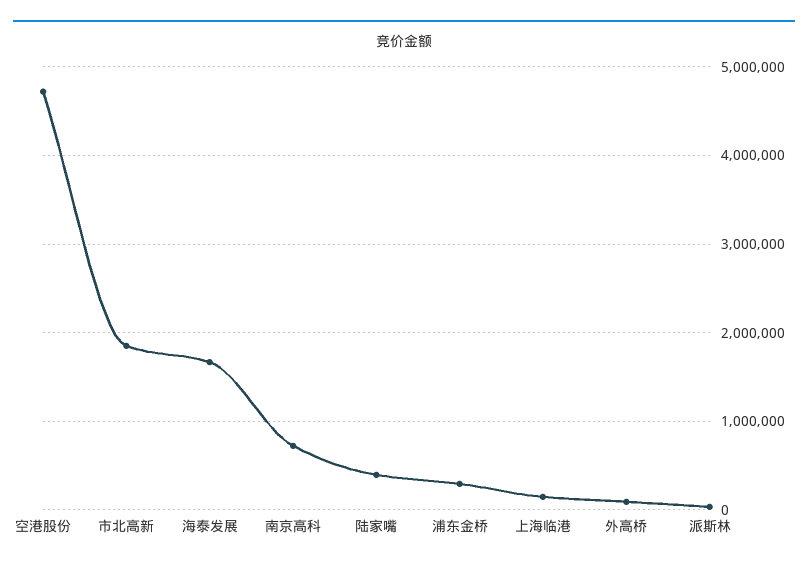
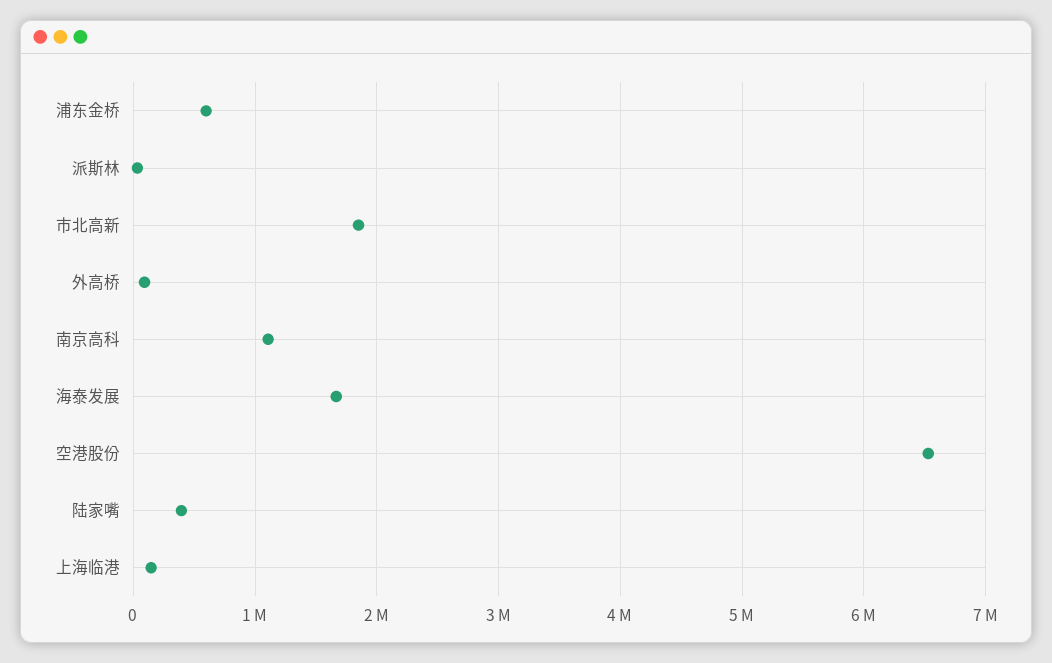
空港股份: 4700000 -> 6500000
南京高科: 700000 -> 1100000
浦东金桥: 300000 -> 600000

